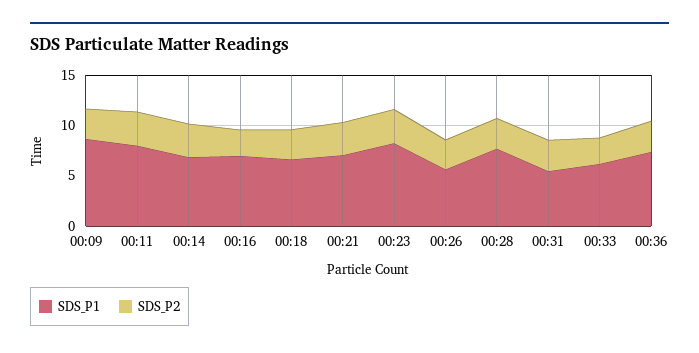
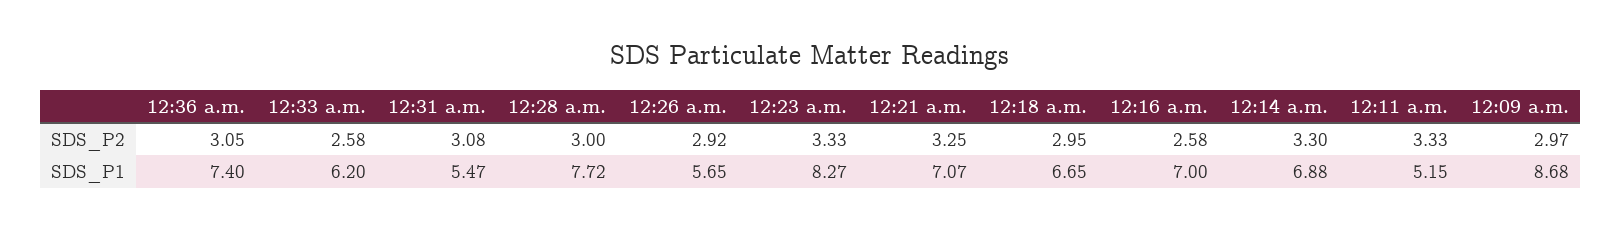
SDS_P1, 00:11: 8 -> 5.15

